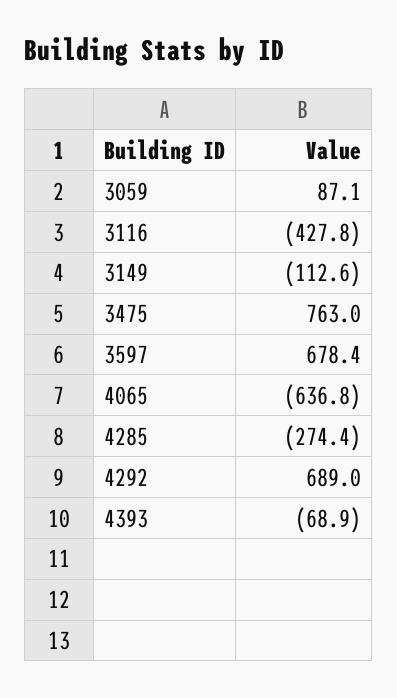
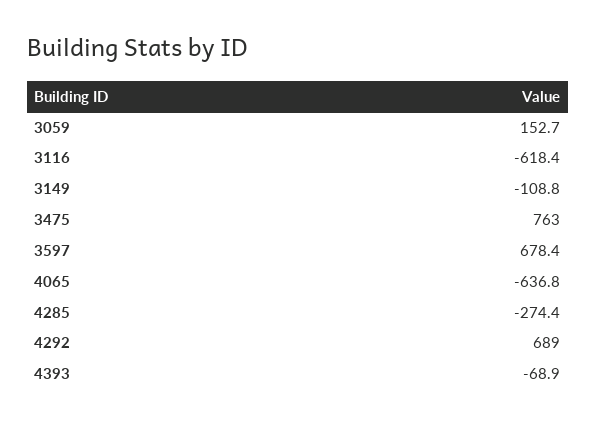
3059: 87.1 -> 152.7
3116: -427.8 -> -618.4
3149: -112.6 -> -108.8

